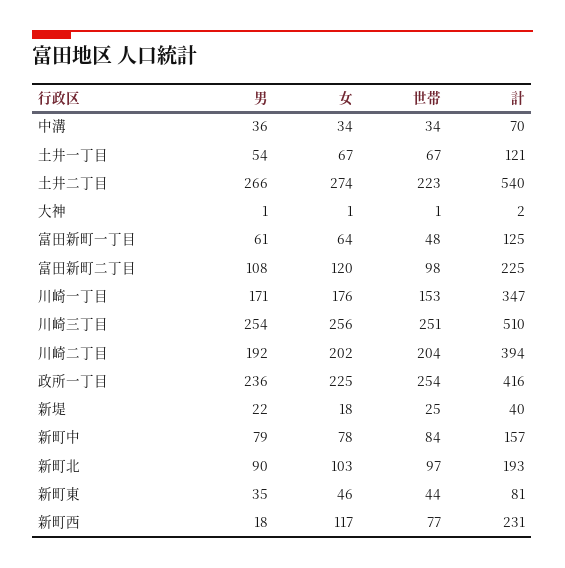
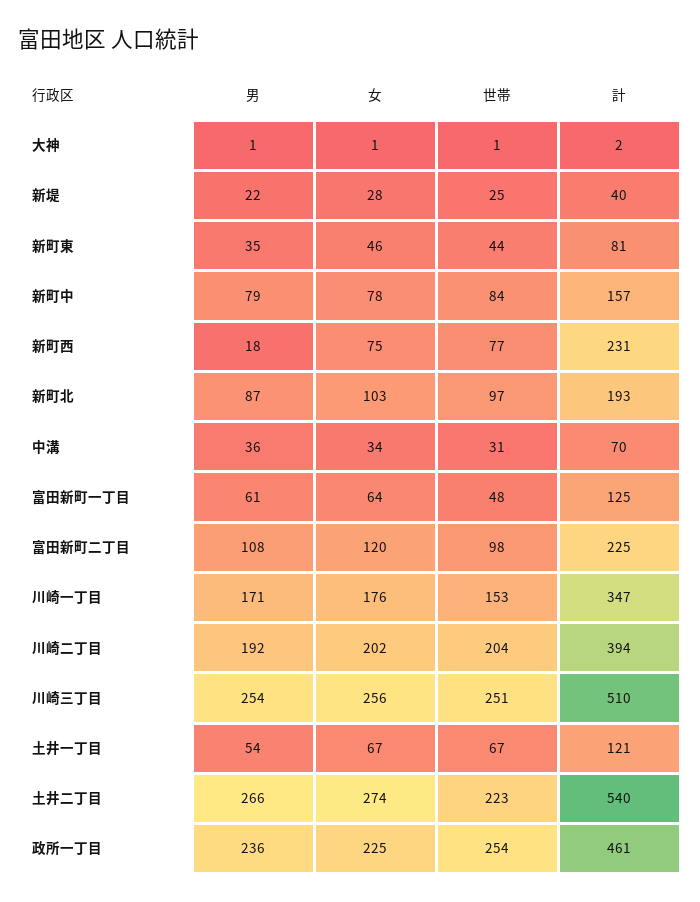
世帯, 中溝: 34 -> 31
計, 政所一丁目: 416 -> 461
女, 新堤: 18 -> 28
男, 新町北: 90 -> 87
女, 新町西: 117 -> 75

